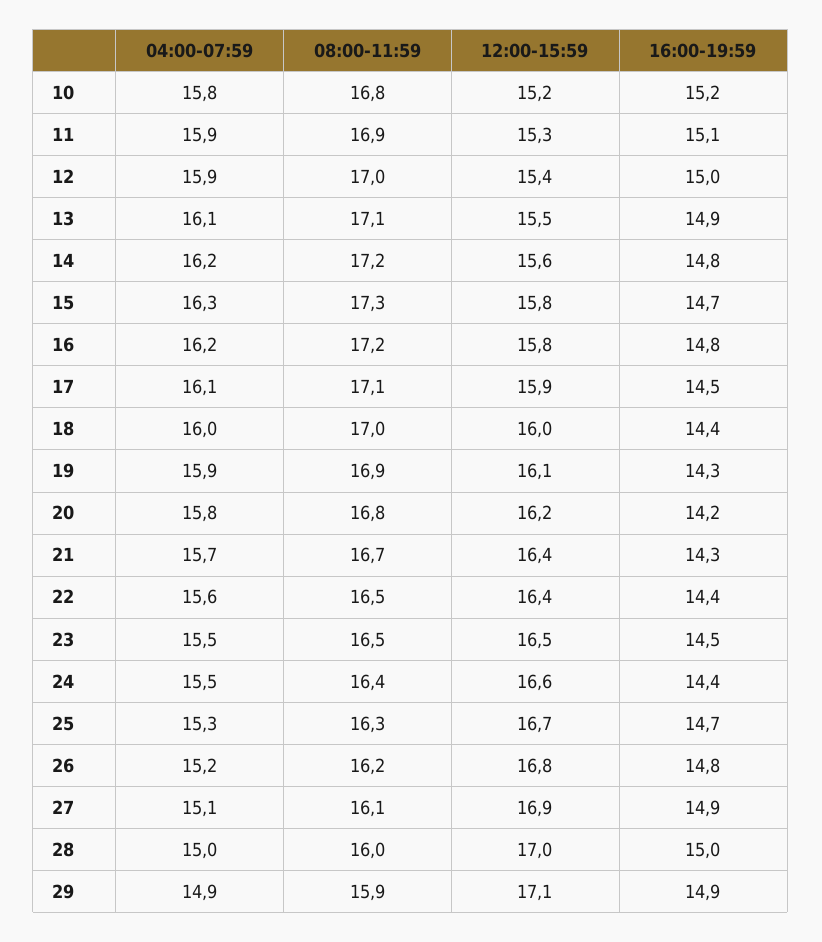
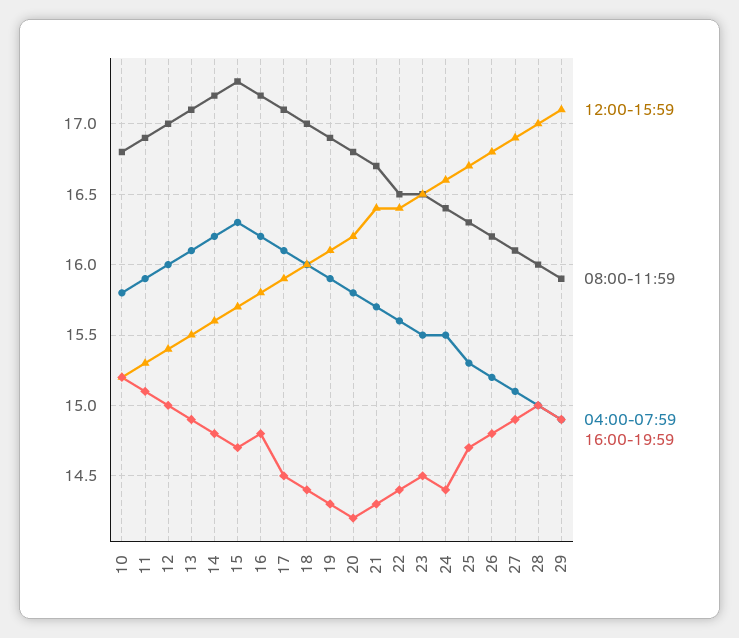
04:00-07:59, 12: 15.9 -> 16
12:00-15:59, 15: 15.8 -> 15.7

